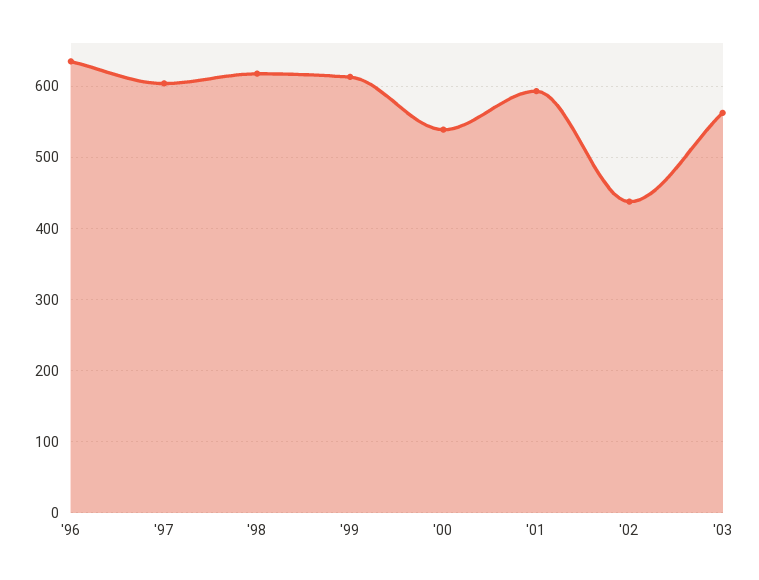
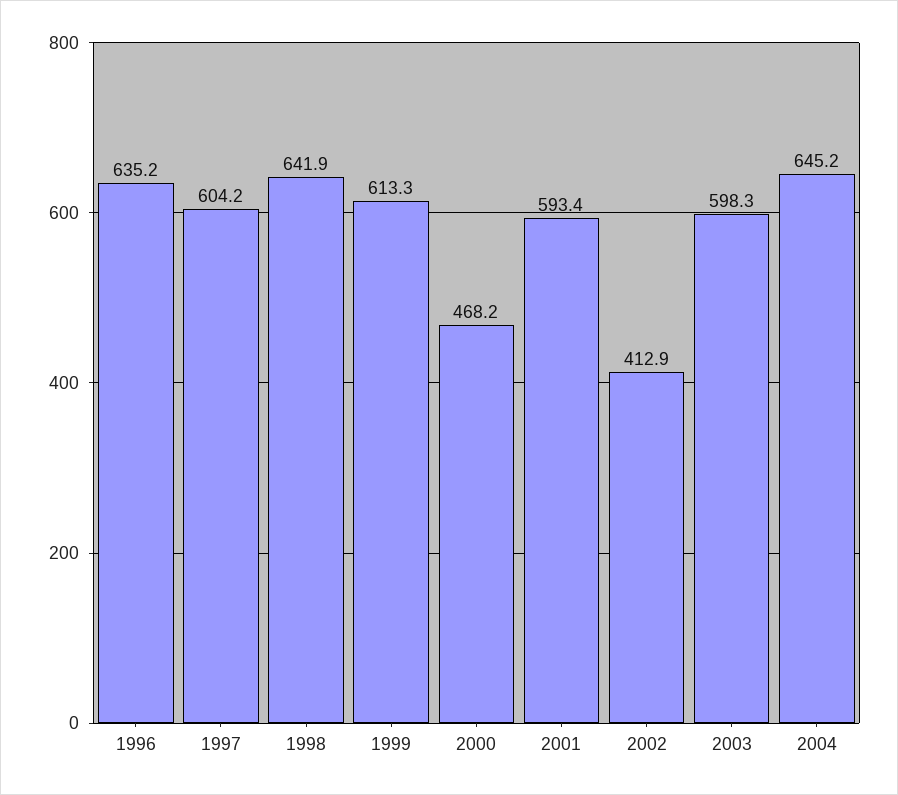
'98: 620 -> 641.9
'00: 540 -> 468.2
'02: 440 -> 412.9
'03: 560 -> 598.3
2004: none -> 645.2

